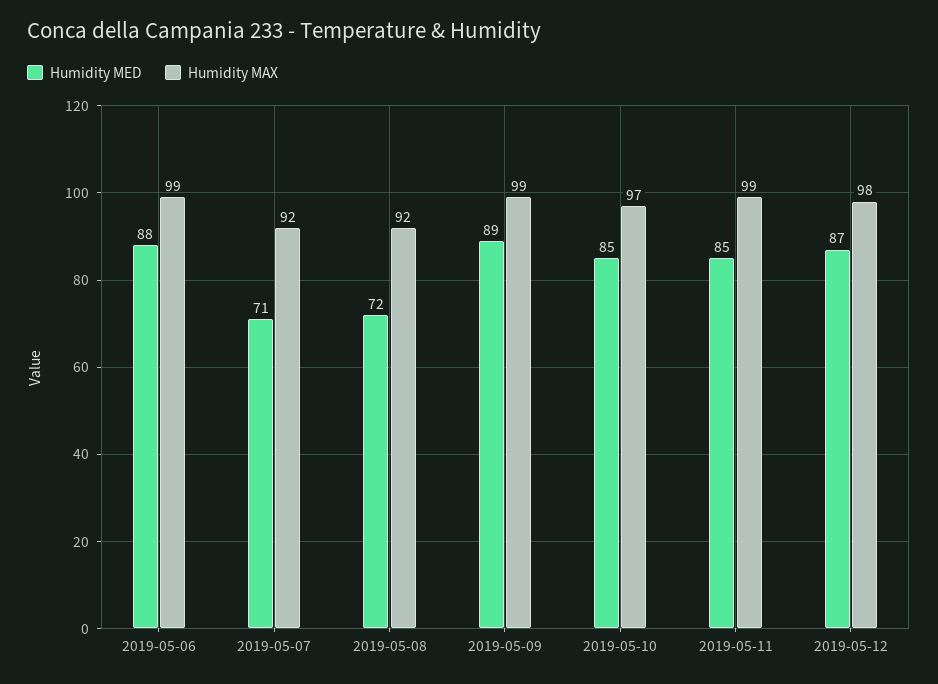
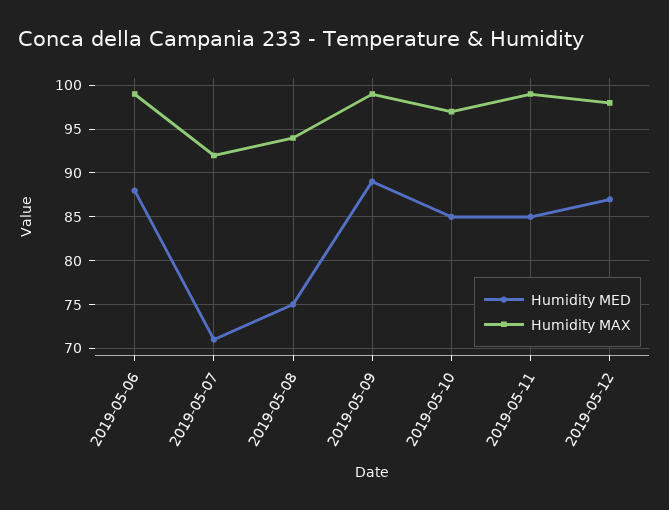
Humidity MED, 2019-05-08: 72 -> 75
Humidity MAX, 2019-05-08: 92 -> 94

